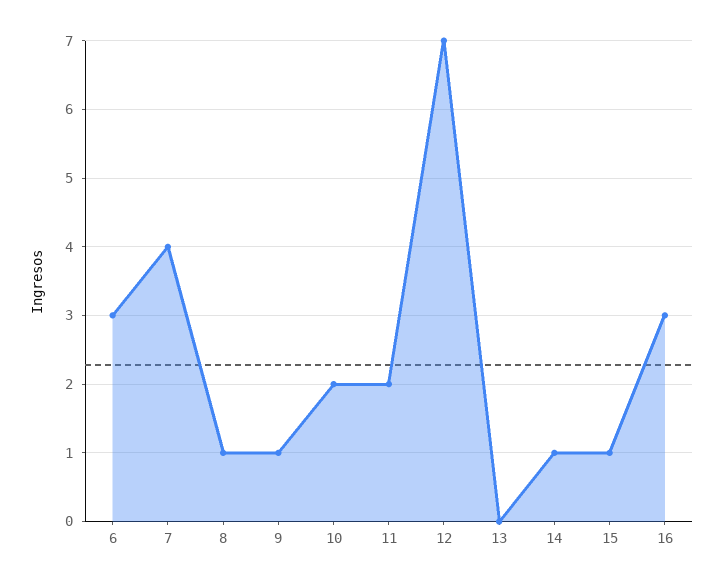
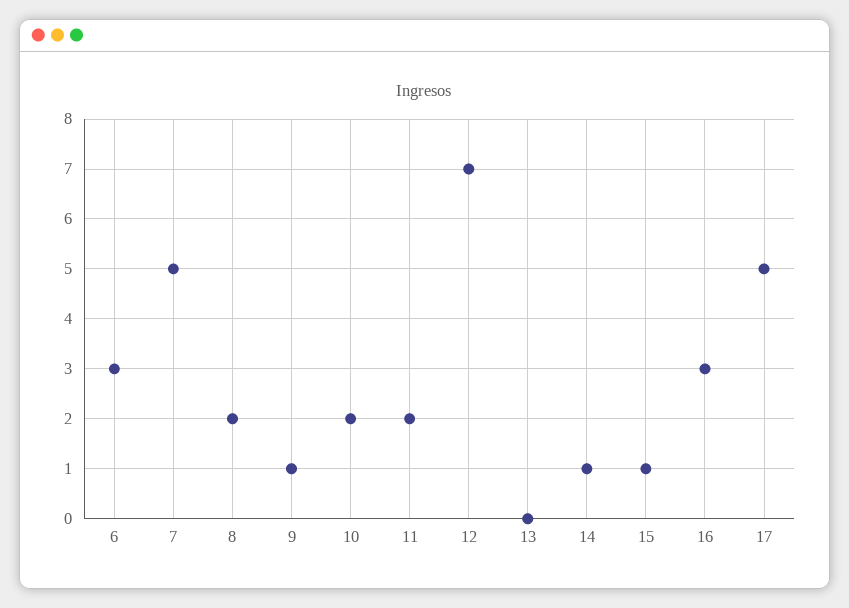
7: 4 -> 5
8: 1 -> 2
17: none -> 5

